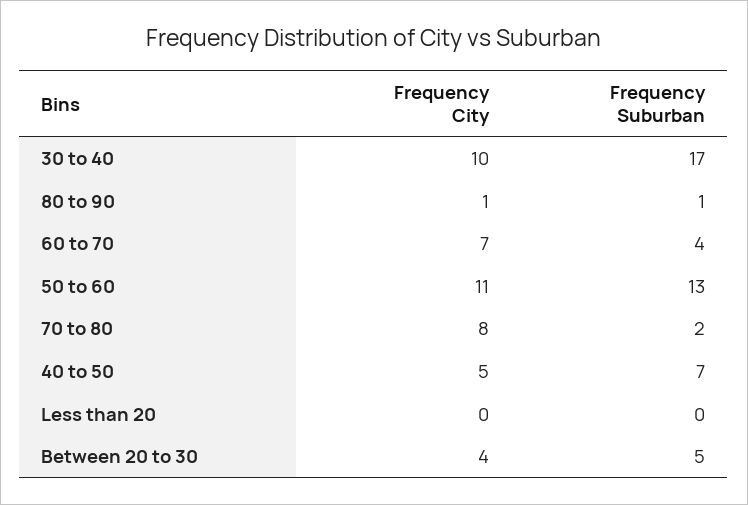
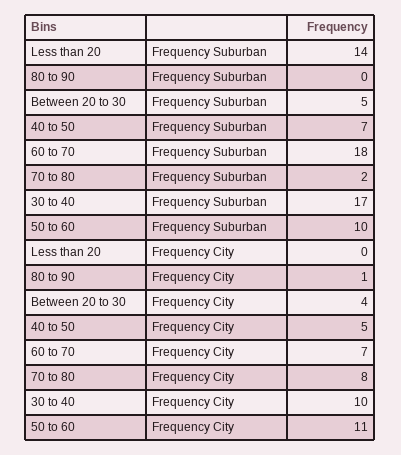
Frequency Suburban, 80 to 90: 1 -> 0
Frequency Suburban, 60 to 70: 4 -> 18
Frequency Suburban, 50 to 60: 13 -> 10
Frequency Suburban, Less than 20: 0 -> 14

